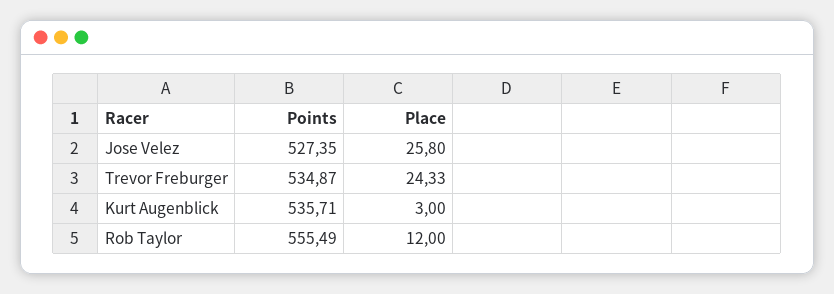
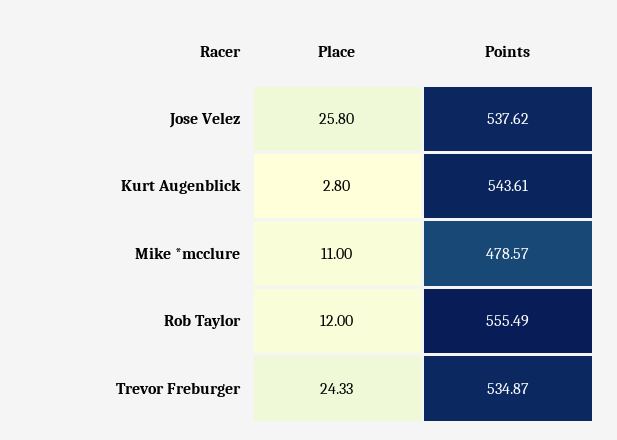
Points, Jose Velez: 527.35 -> 537.62
Points, Kurt Augenblick: 535.71 -> 543.61
Place, Kurt Augenblick: 3 -> 2.8
Place, Mike *mcclure: none -> 11
Points, Mike *mcclure: none -> 478.57

